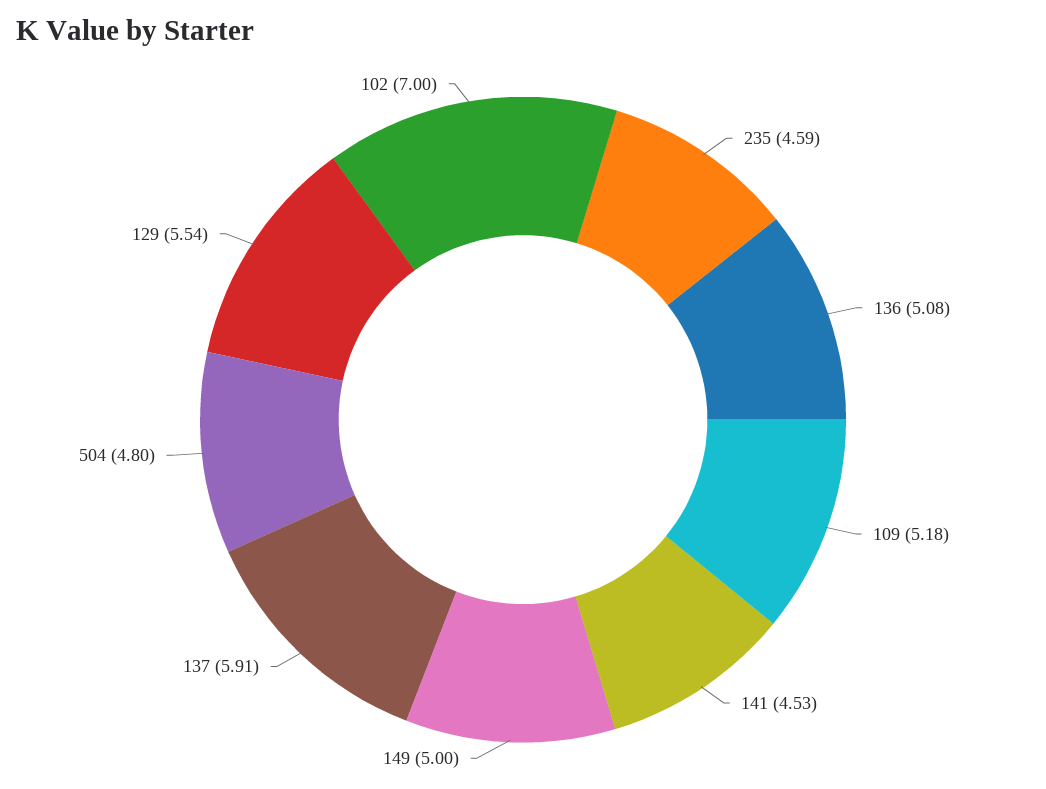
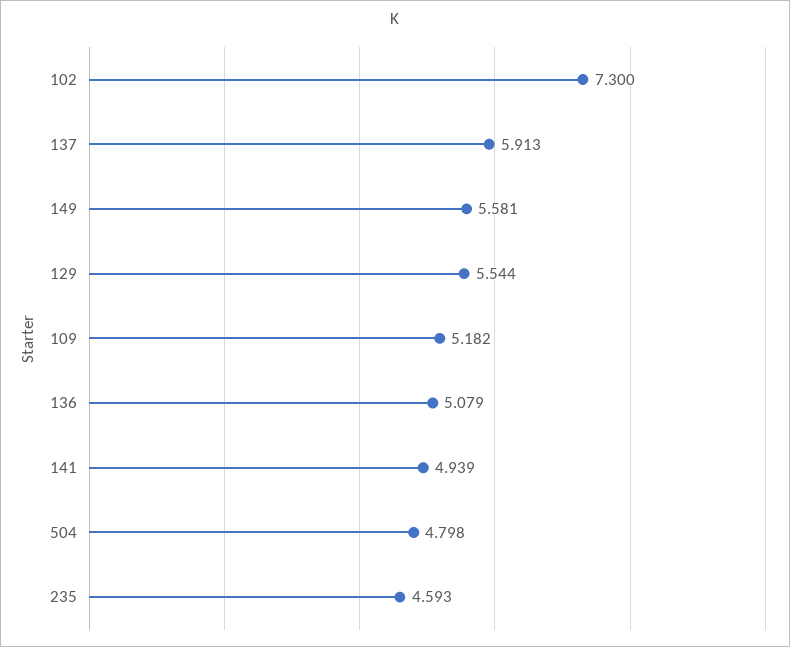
141: 4.53 -> 4.939
149: 5 -> 5.581
102: 7 -> 7.3

